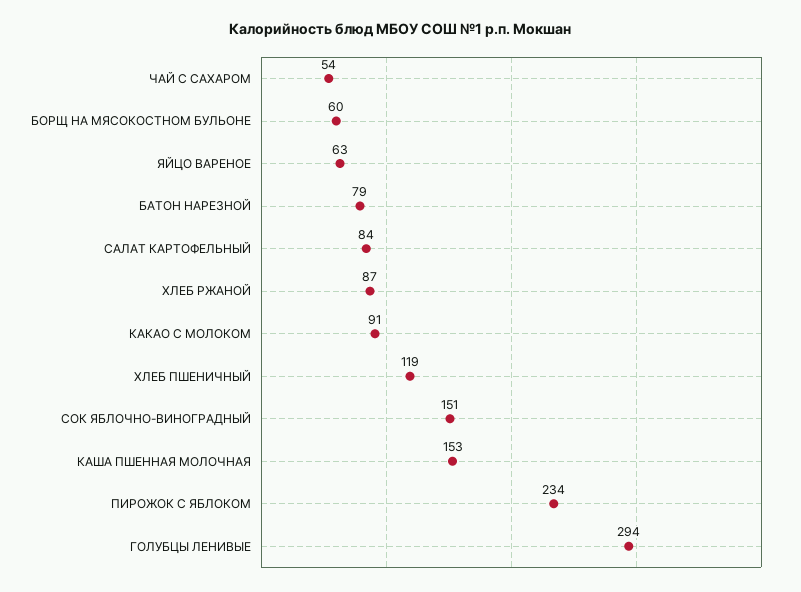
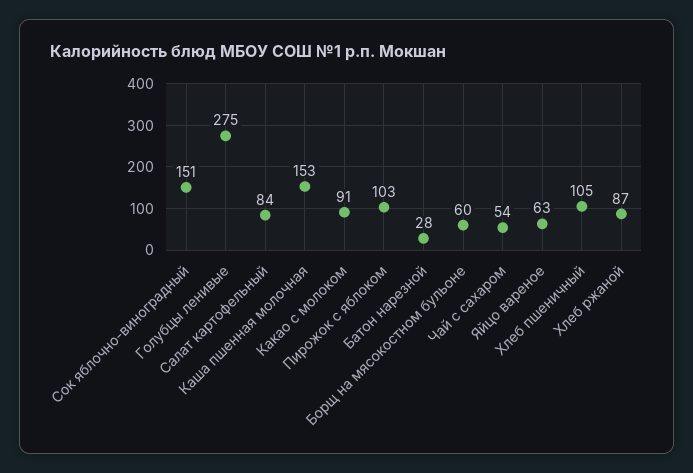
БАТОН НАРЕЗНОЙ: 79 -> 28
ХЛЕБ ПШЕНИЧНЫЙ: 119 -> 105
ПИРОЖОК С ЯБЛОКОМ: 234 -> 103
ГОЛУБЦЫ ЛЕНИВЫЕ: 294 -> 275

